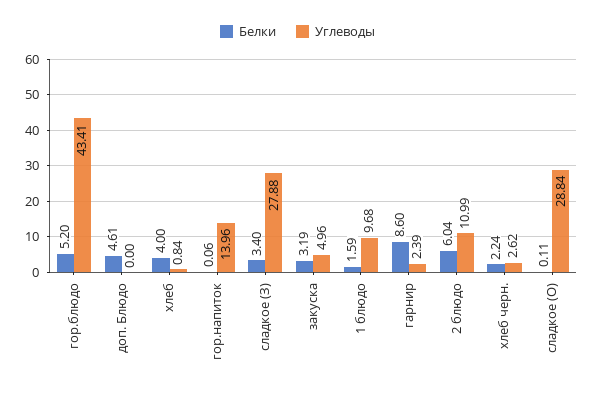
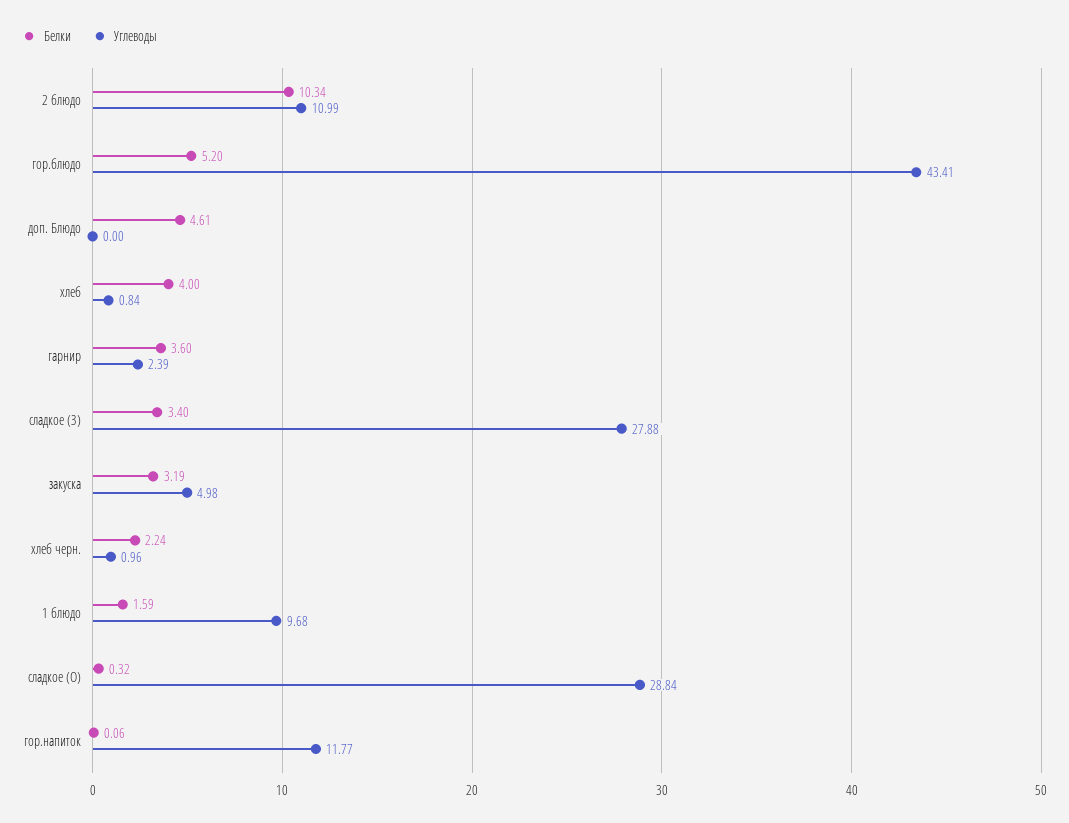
Углеводы, гор.напиток: 13.96 -> 11.77
Углеводы, закуска: 4.96 -> 4.98
Белки, гарнир: 8.6 -> 3.6
Белки, 2 блюдо: 6.04 -> 10.34
Углеводы, хлеб черн.: 2.62 -> 0.96
Белки, сладкое (О): 0.11 -> 0.32

